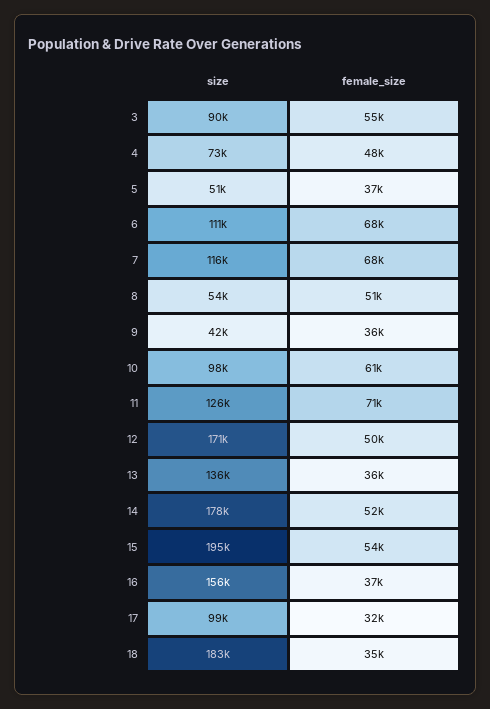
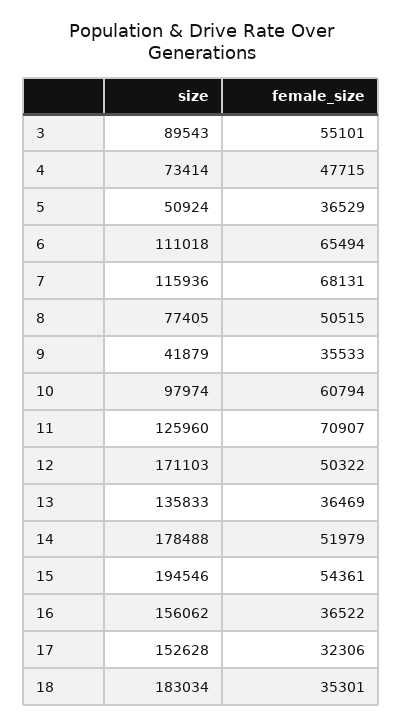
female_size, 6: 68000 -> 65494
size, 8: 54000 -> 77405
size, 17: 99000 -> 152628

